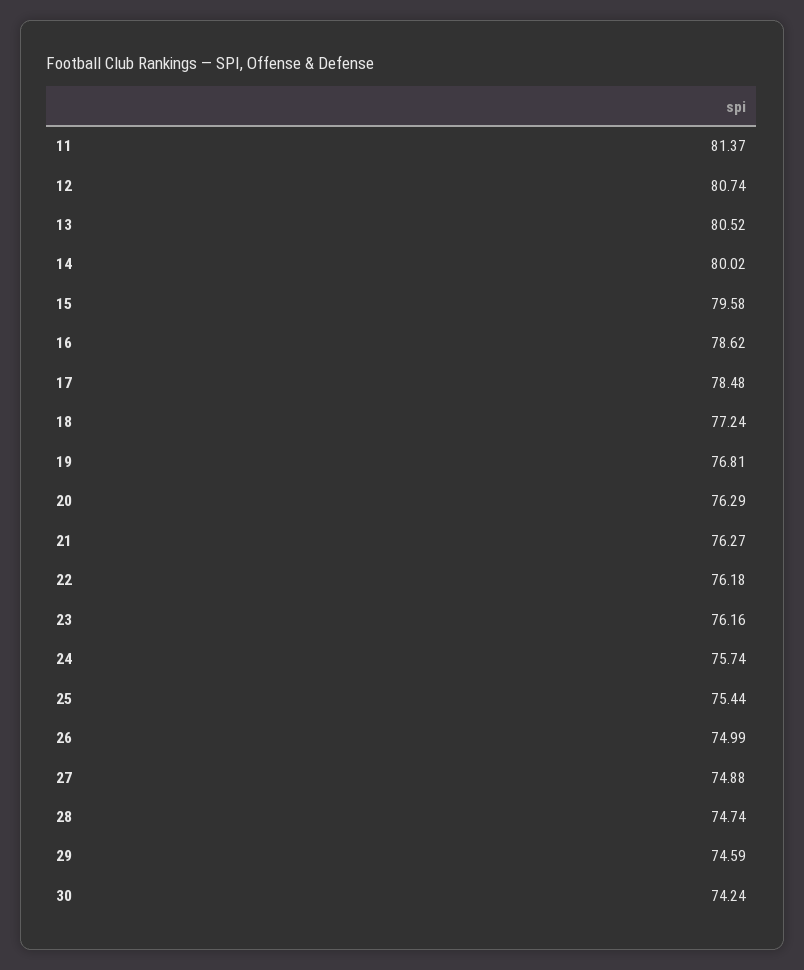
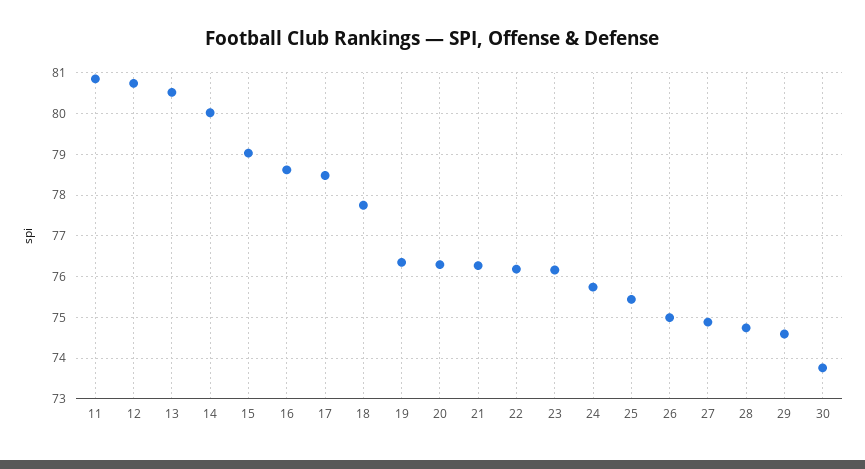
11: 81.37 -> 80.8
15: 79.58 -> 79
18: 77.24 -> 77.8
19: 76.81 -> 76.4
30: 74.24 -> 73.8

